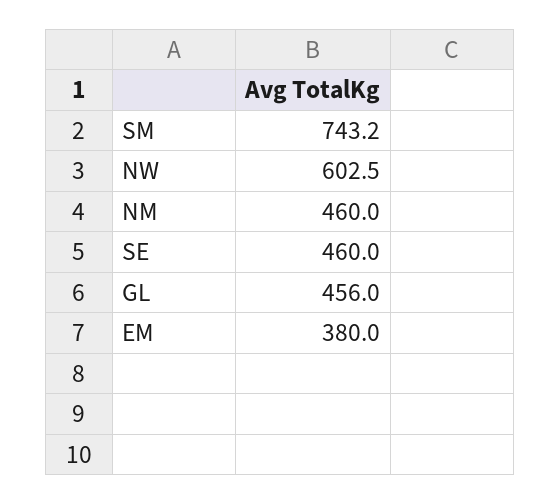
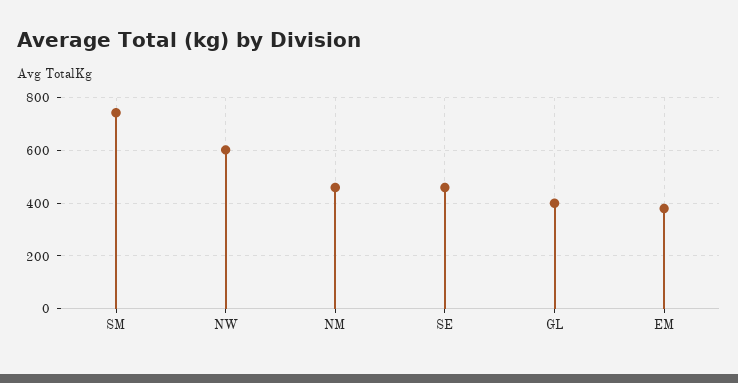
GL: 456 -> 400

